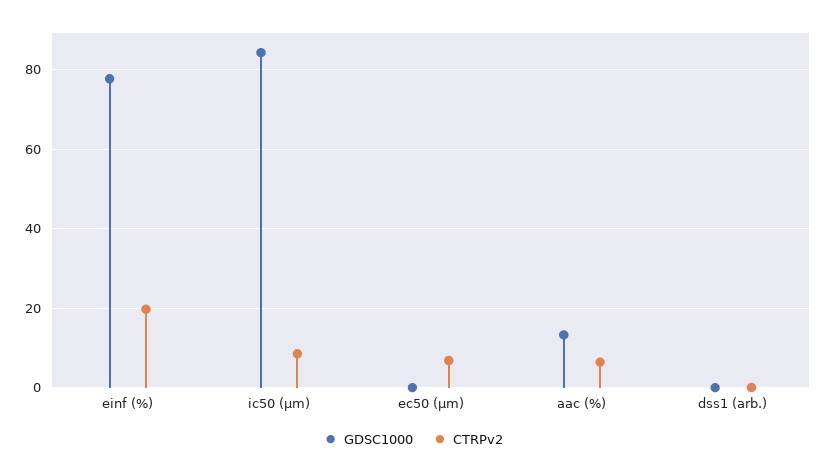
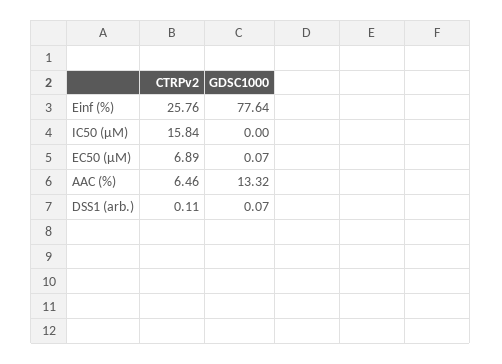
CTRPv2, einf (%): 20 -> 25.76
GDSC1000, ic50 (µm): 84 -> 0
CTRPv2, ic50 (µm): 8 -> 15.84

